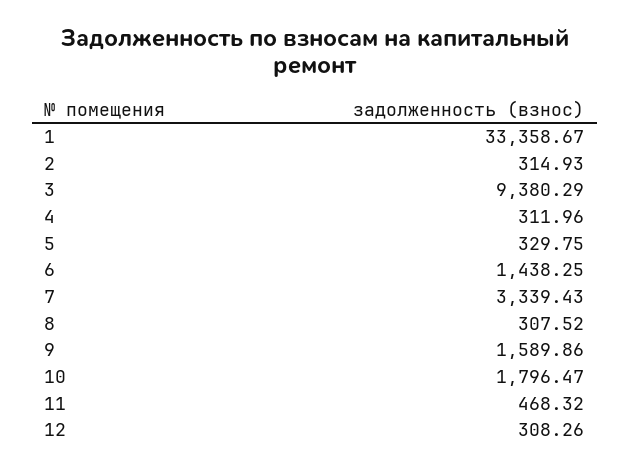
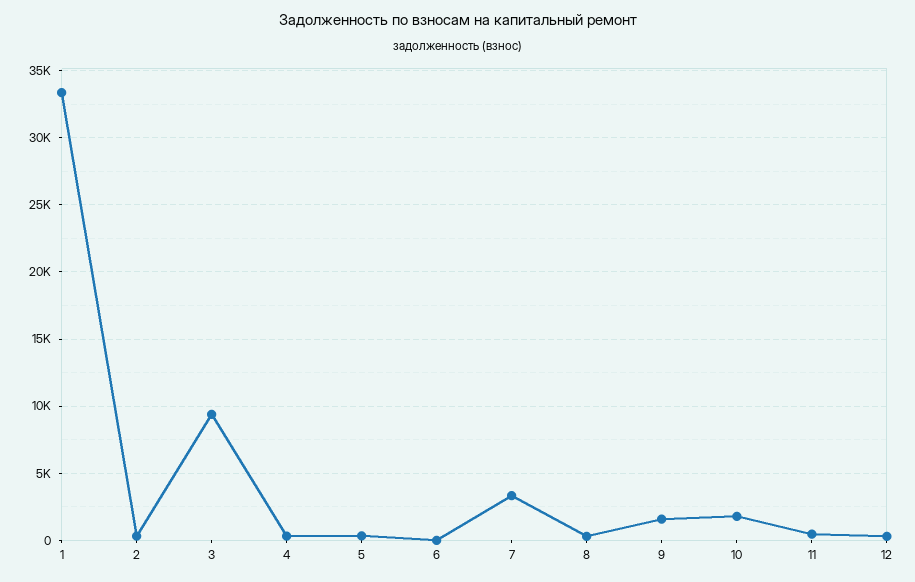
6: 1438.25 -> 0

